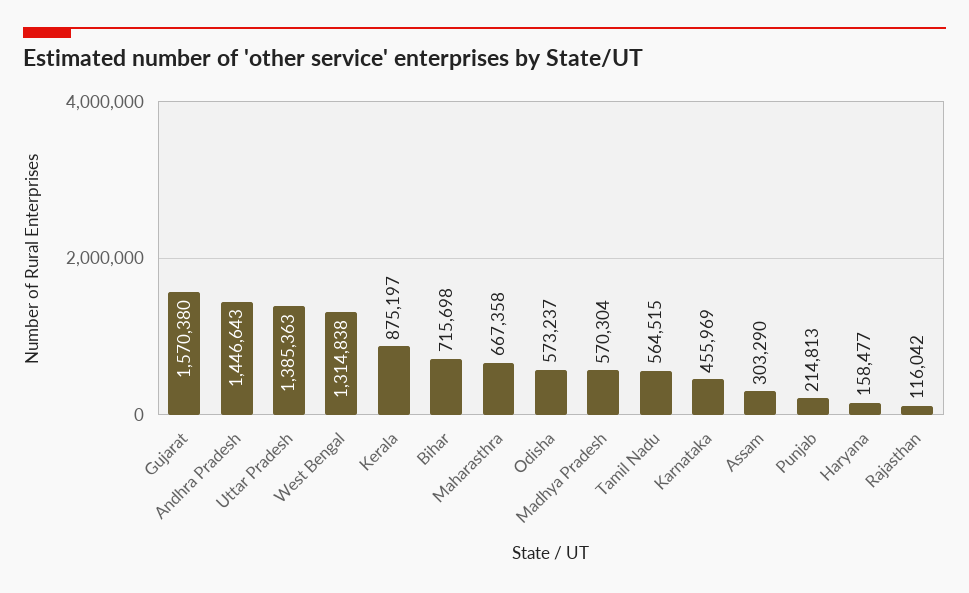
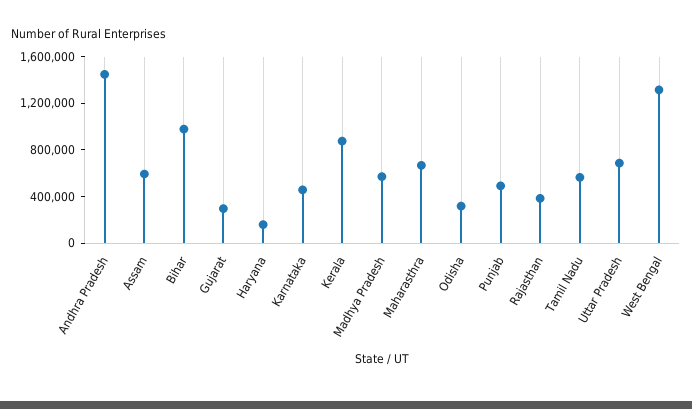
Gujarat: 1570380 -> 300000
Uttar Pradesh: 1385363 -> 700000
Bihar: 715698 -> 1000000
Odisha: 573237 -> 300000
Assam: 303290 -> 600000
Punjab: 214813 -> 500000
Rajasthan: 116042 -> 400000

